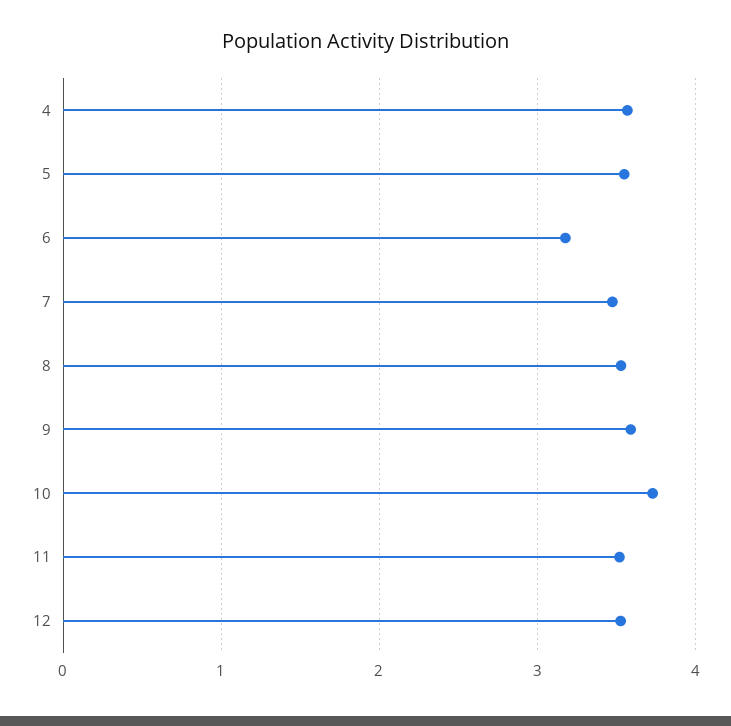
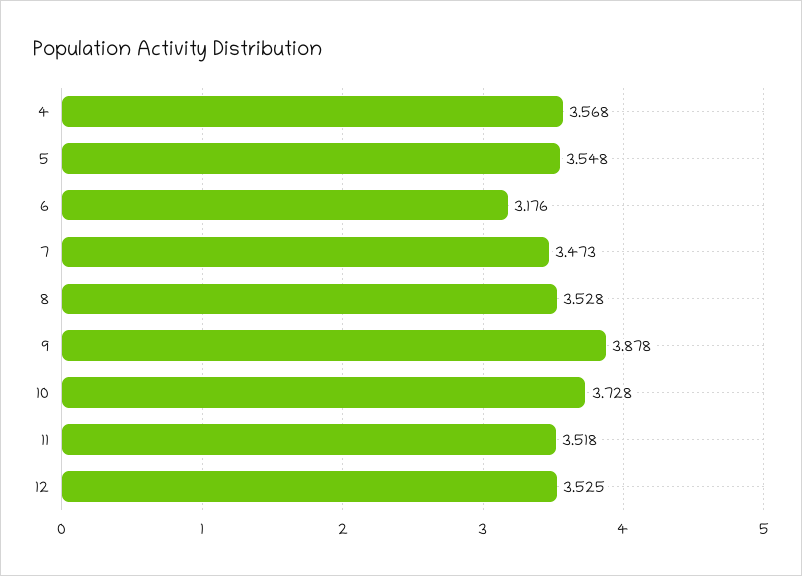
9: 3.6 -> 3.878

